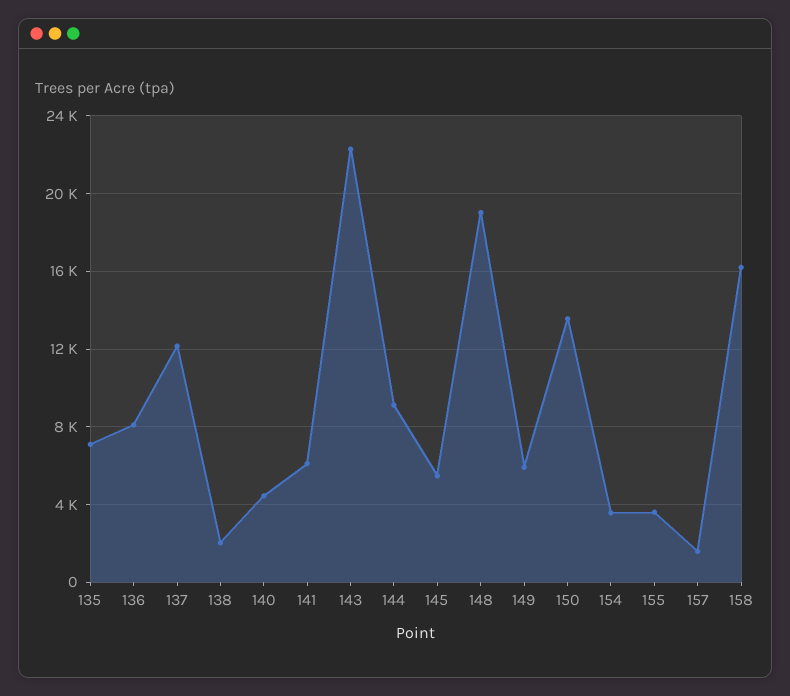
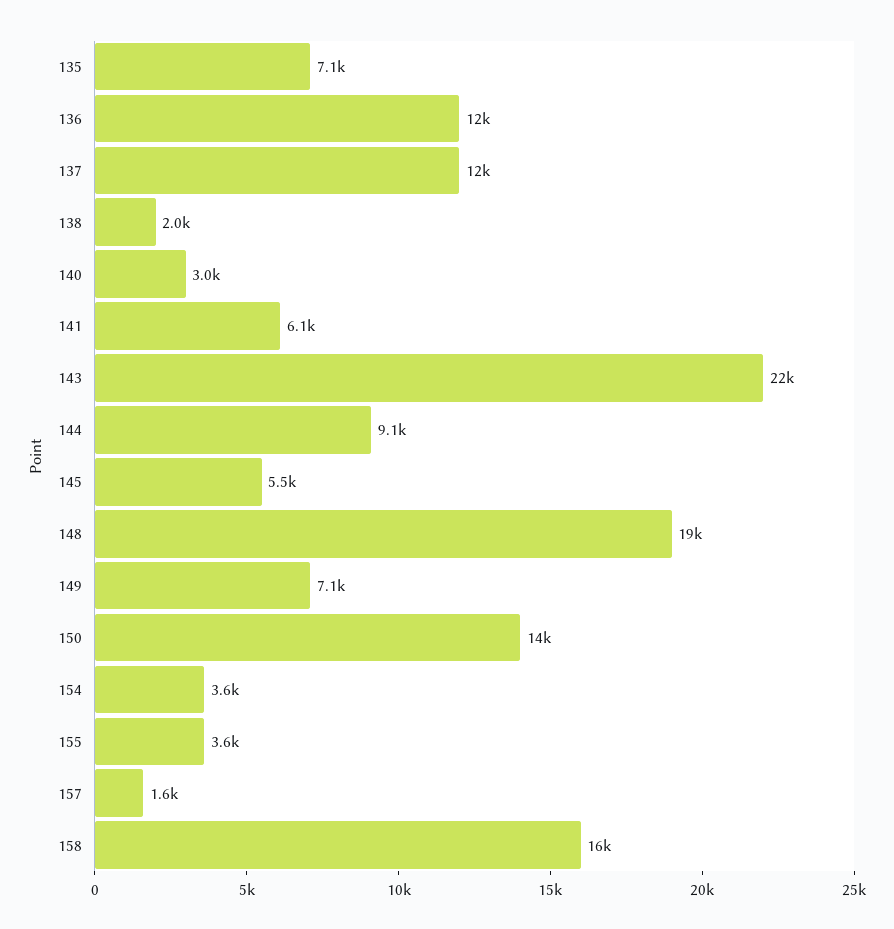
136: 8000 -> 12000
140: 4500 -> 3000
149: 6000 -> 7100

